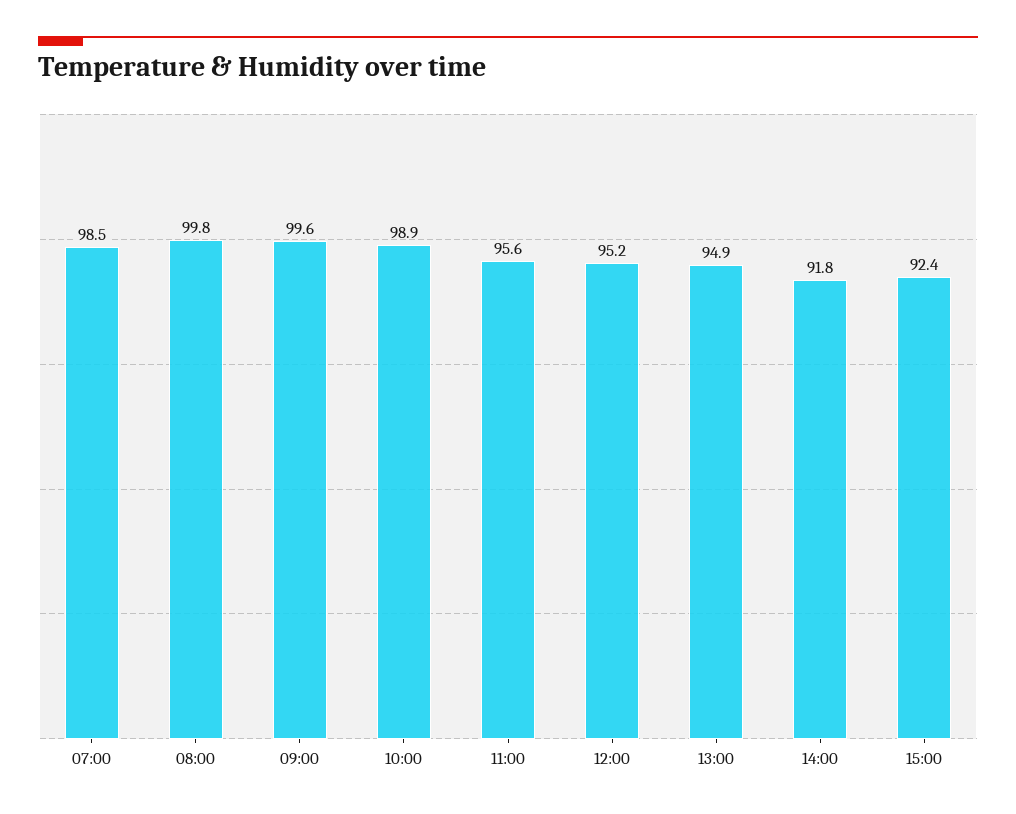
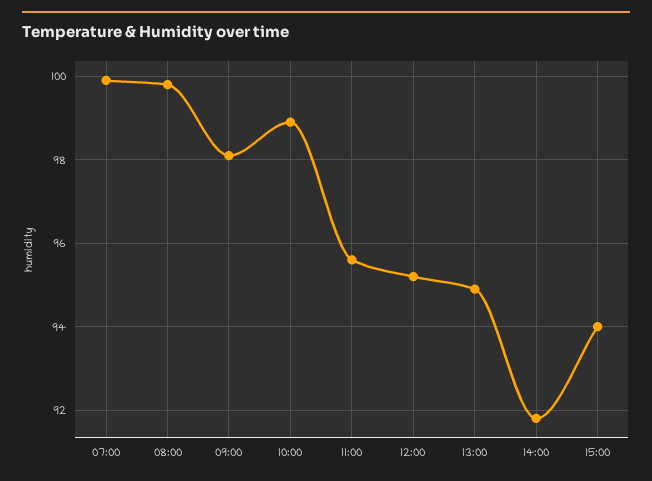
07:00: 98.5 -> 100
09:00: 99.6 -> 98
15:00: 92.4 -> 94

